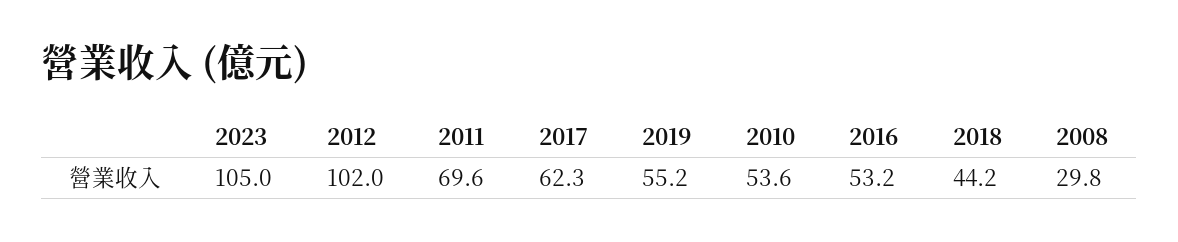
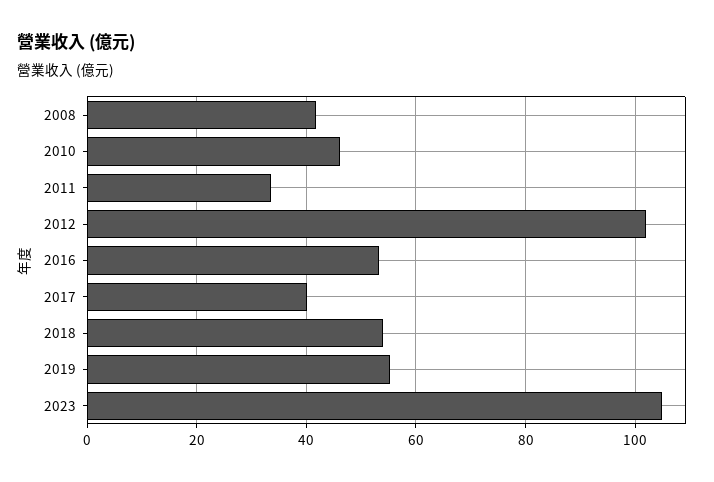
2011: 69.6 -> 34
2017: 62.3 -> 40
2010: 53.6 -> 46
2018: 44.2 -> 54
2008: 29.8 -> 42

